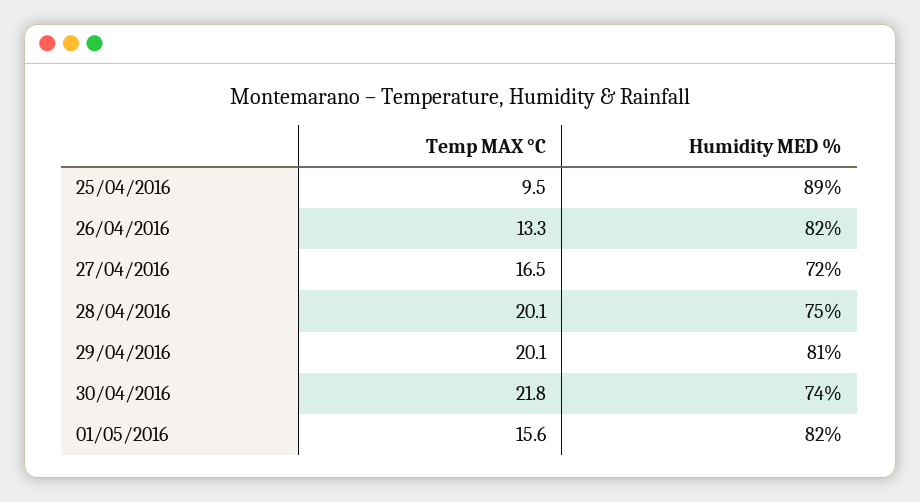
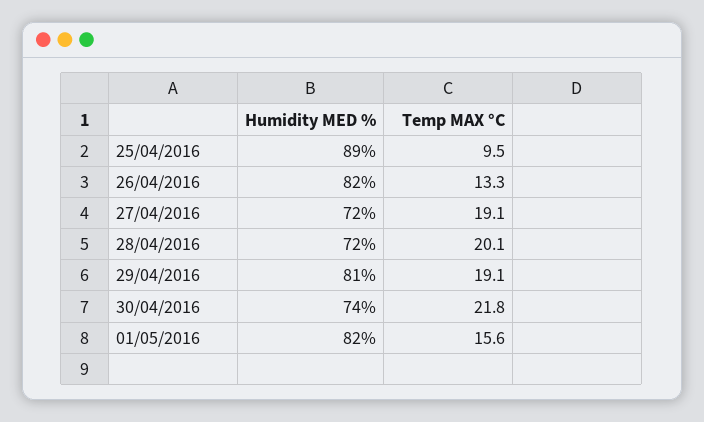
Temp MAX °C, 27/04/2016: 16.5 -> 19.1
Humidity MED %, 28/04/2016: 75 -> 72
Temp MAX °C, 29/04/2016: 20.1 -> 19.1

